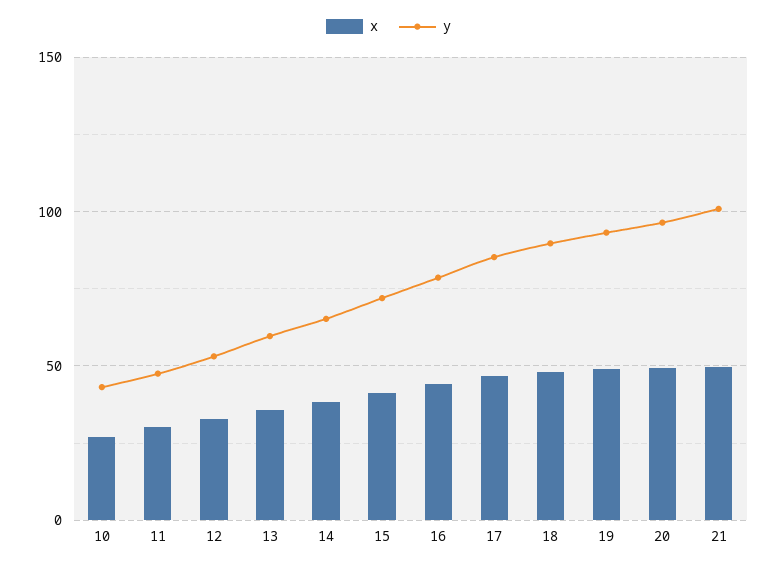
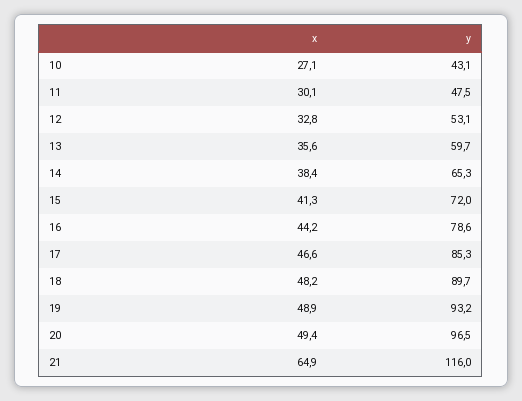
x, 21: 50 -> 64.9
y, 21: 100 -> 116

